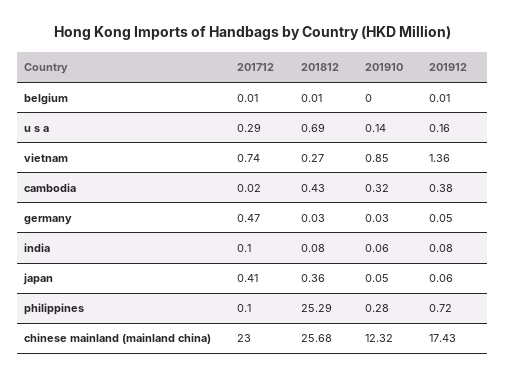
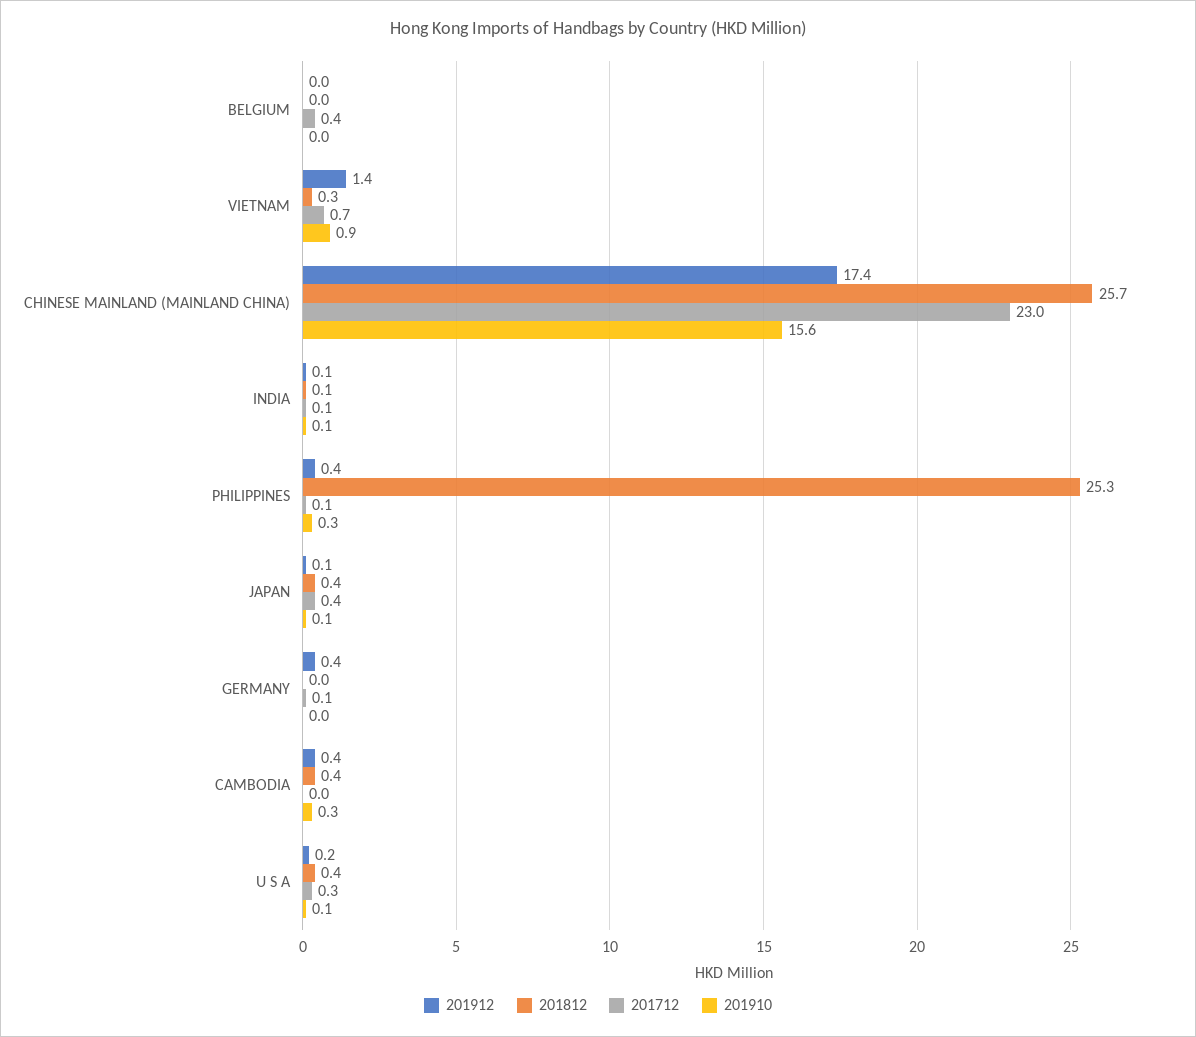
201712, belgium: 0.01 -> 0.4
201812, u s a: 0.69 -> 0.4
201712, germany: 0.47 -> 0.1
201912, germany: 0.05 -> 0.4
201912, philippines: 0.72 -> 0.4
201910, chinese mainland (mainland china): 12.32 -> 15.6

